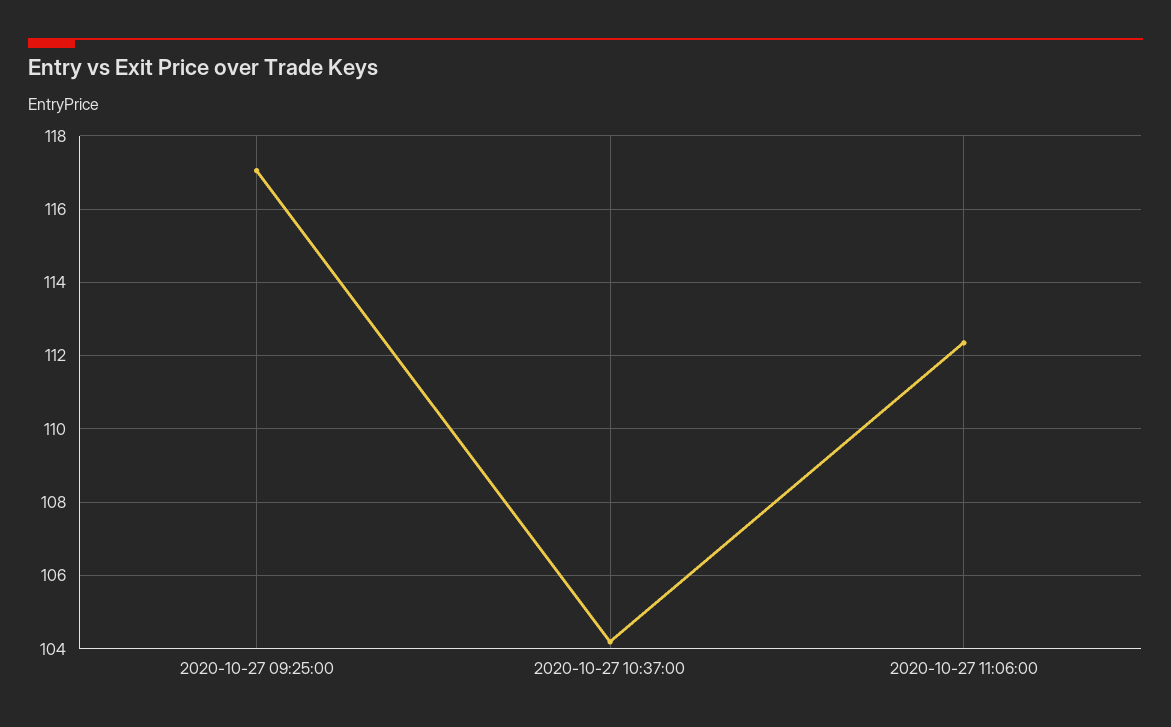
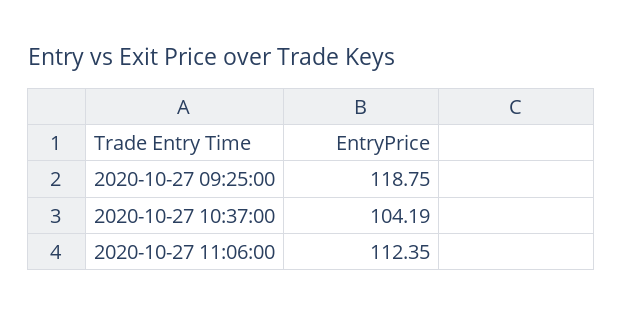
2020-10-27 09:25:00: 117 -> 118.75

